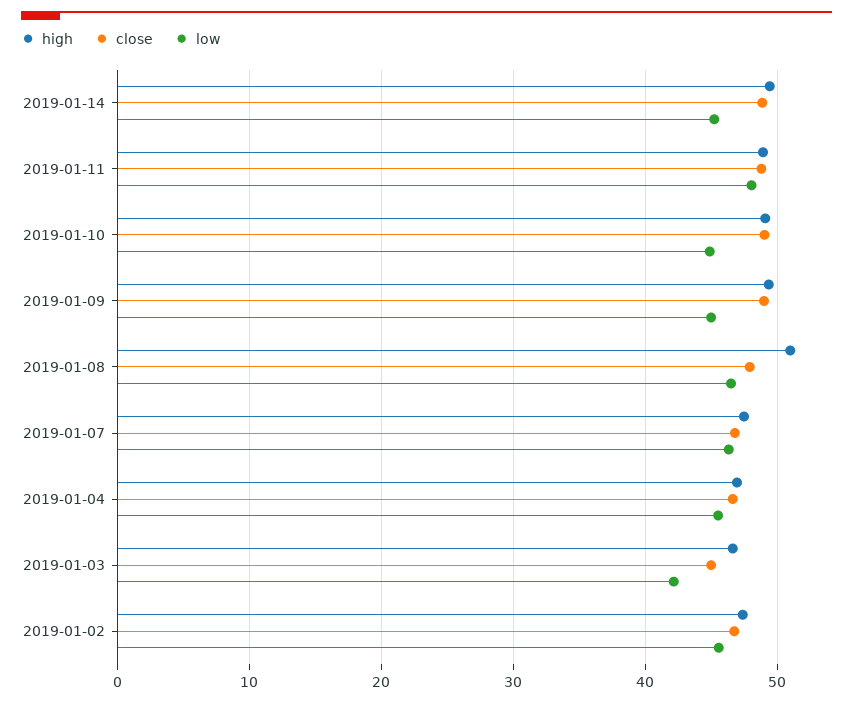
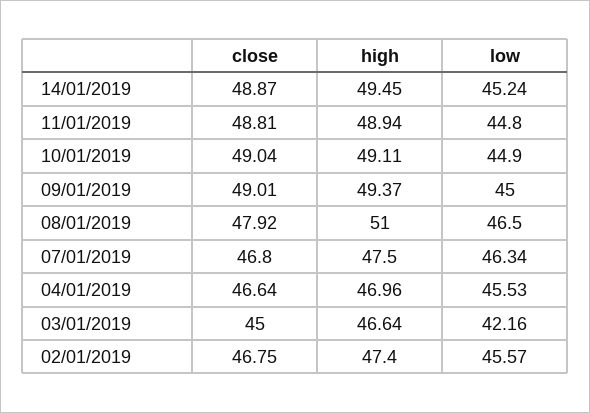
low, 2019-01-11: 48 -> 44.8

